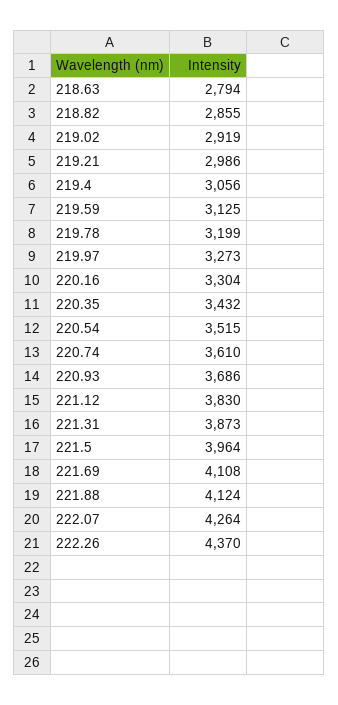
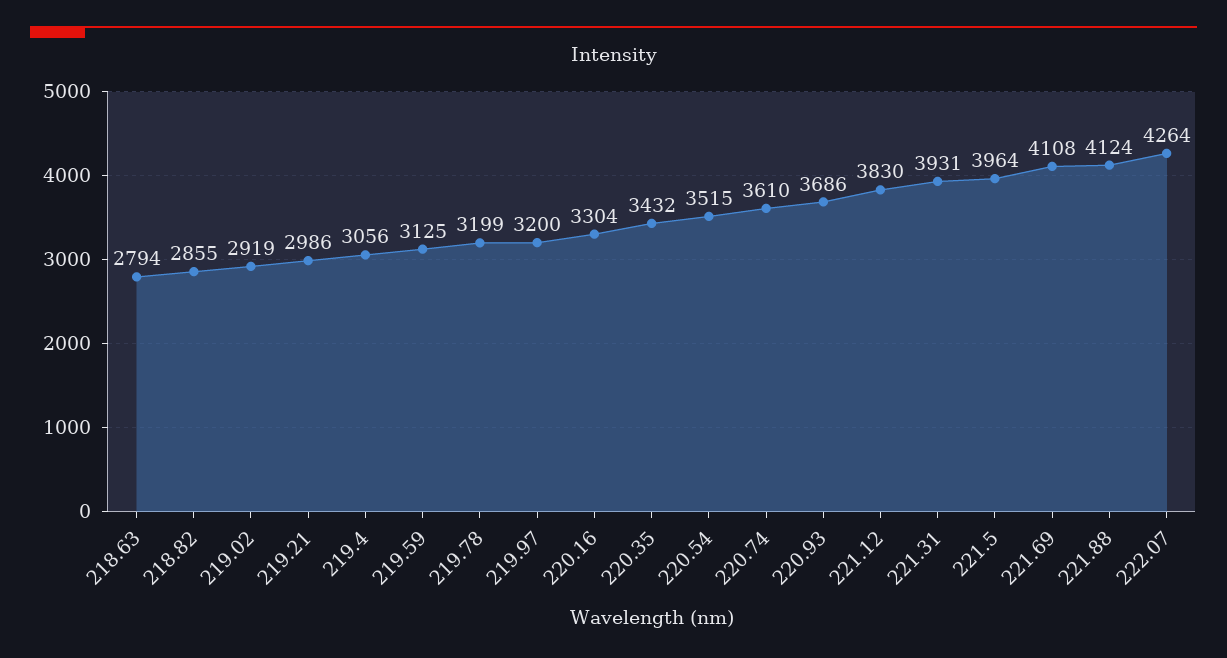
219.97: 3273 -> 3200
221.31: 3873 -> 3931
222.26: 4370 -> none

